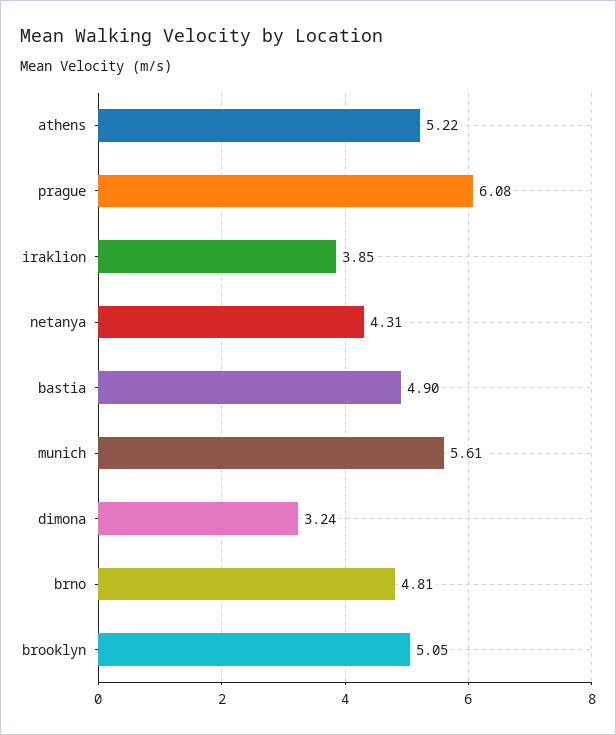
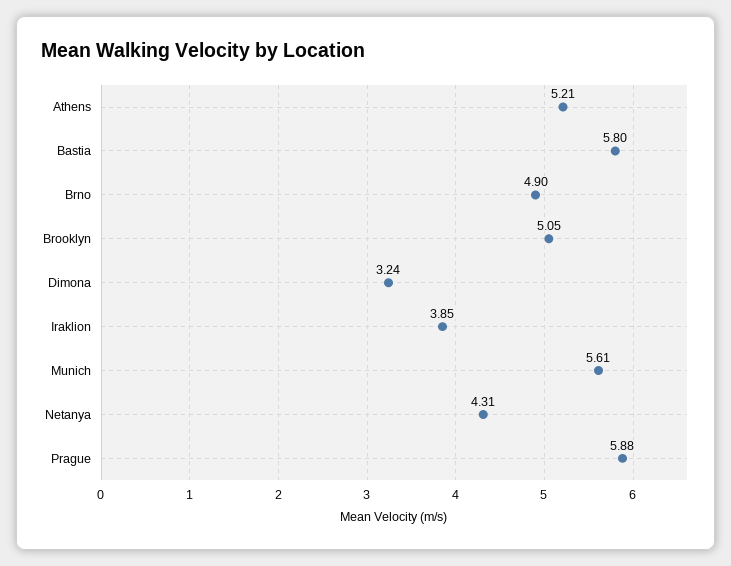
athens: 5.22 -> 5.21
prague: 6.08 -> 5.88
bastia: 4.9 -> 5.8
brno: 4.81 -> 4.9

